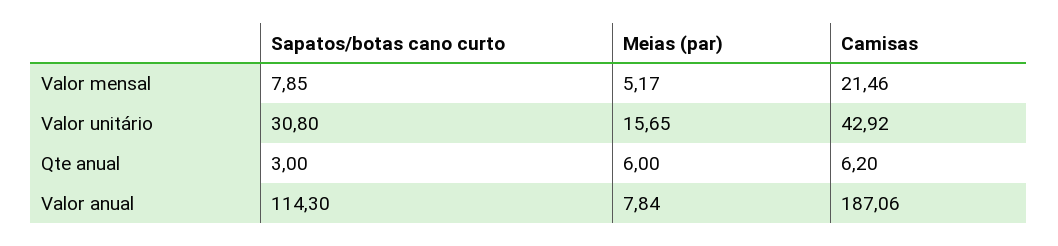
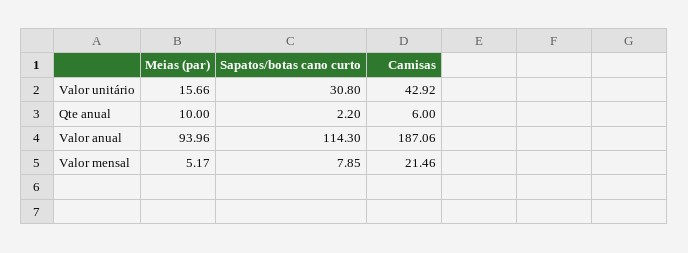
Meias (par), Valor unitário: 15.65 -> 15.66
Sapatos/botas cano curto, Qte anual: 3 -> 2.2
Meias (par), Qte anual: 6 -> 10
Camisas, Qte anual: 6.2 -> 6
Meias (par), Valor anual: 7.84 -> 93.96

